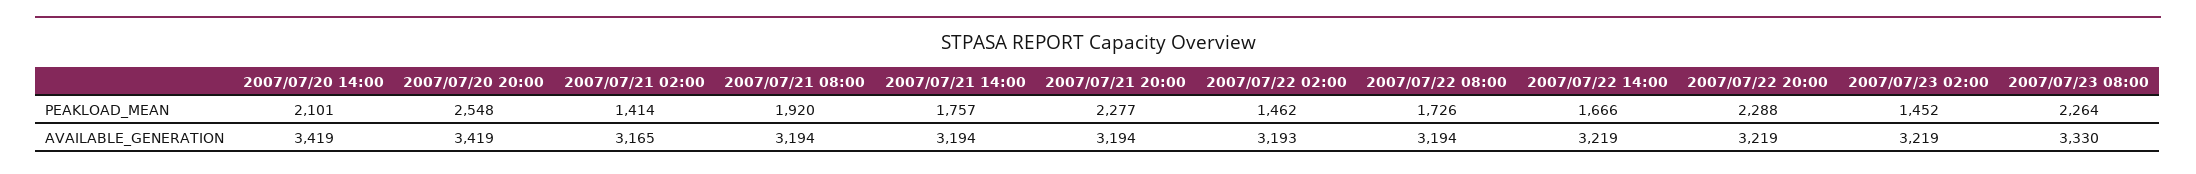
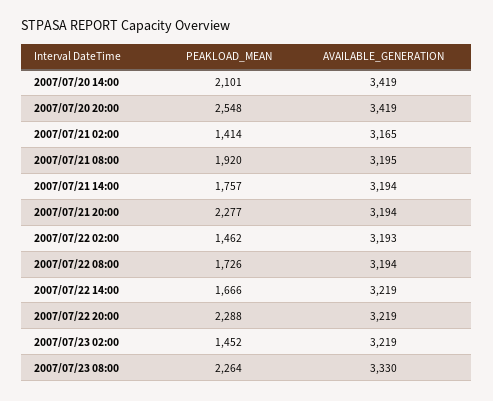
2007/07/21 08:00, AVAILABLE_GENERATION: 3194 -> 3195

